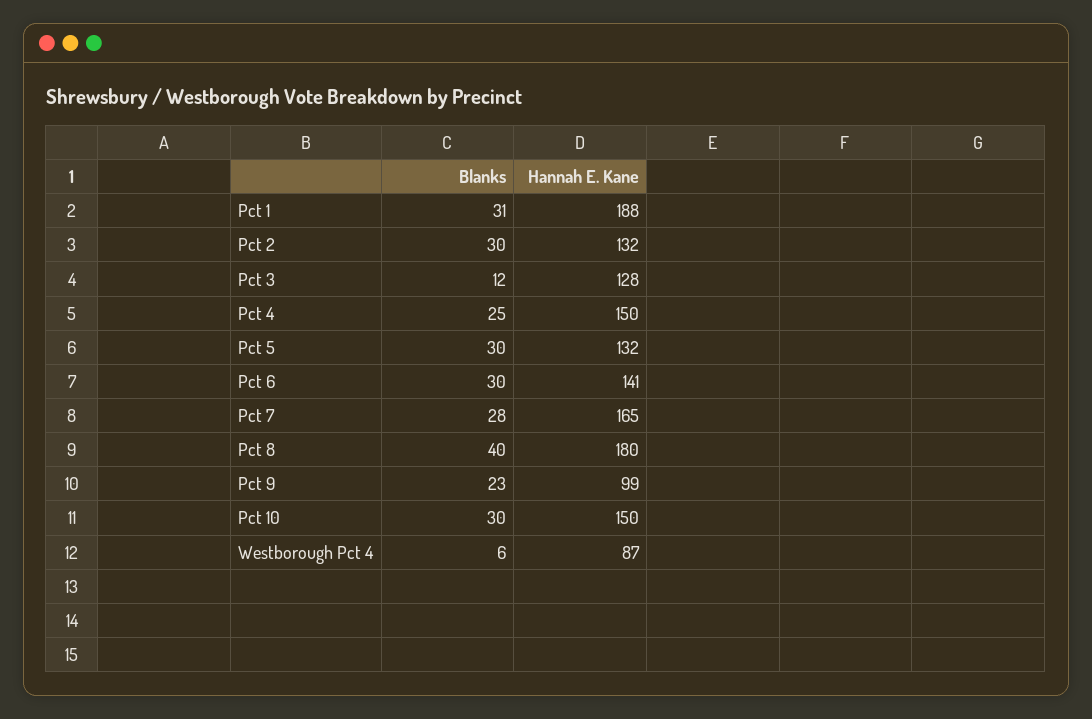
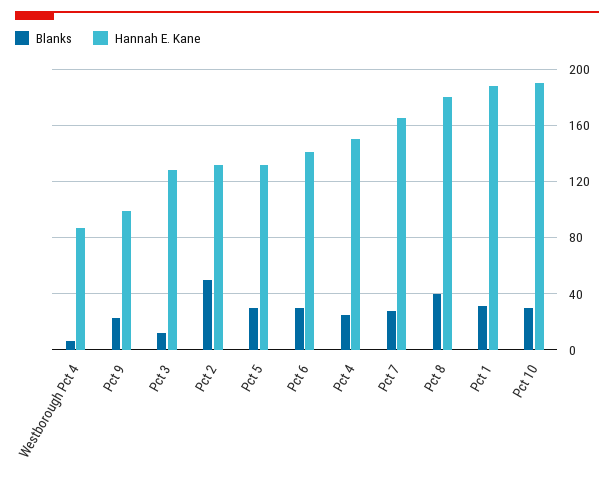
Blanks, Pct 2: 30 -> 50
Hannah E. Kane, Pct 10: 150 -> 190

